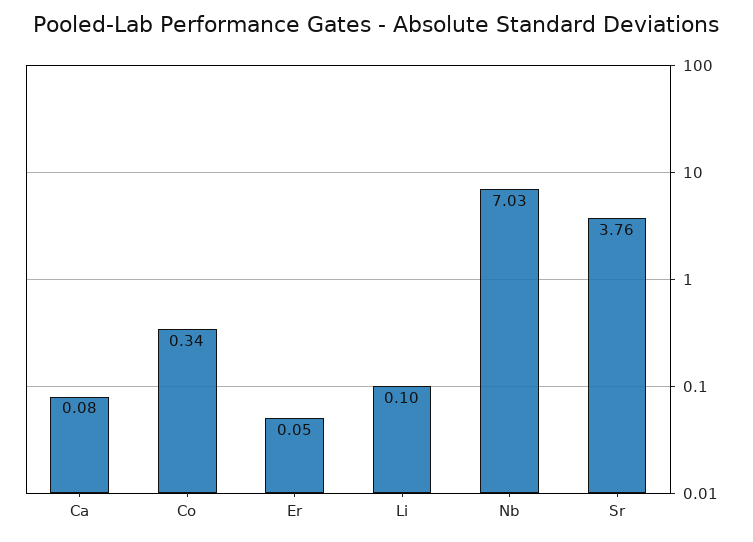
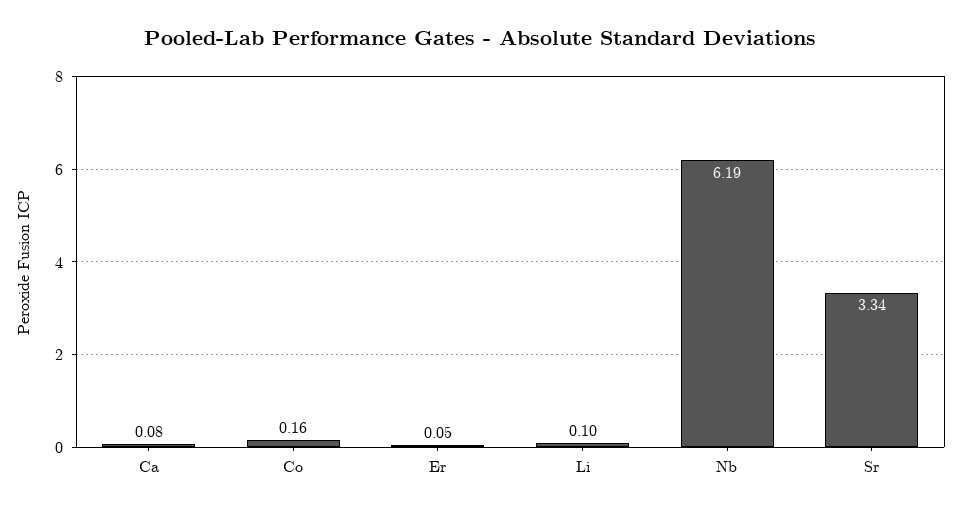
Co: 0.34 -> 0.16
Nb: 7.03 -> 6.19
Sr: 3.76 -> 3.34

